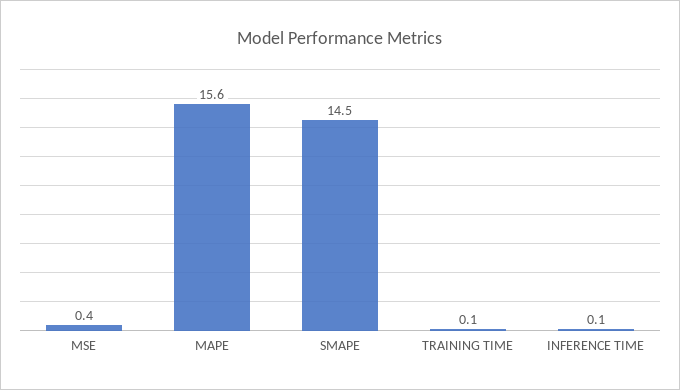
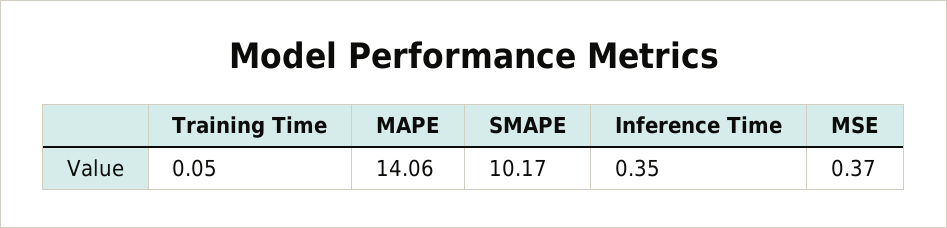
MAPE: 15.6 -> 14.06
SMAPE: 14.5 -> 10.17
INFERENCE TIME: 0.1 -> 0.35

